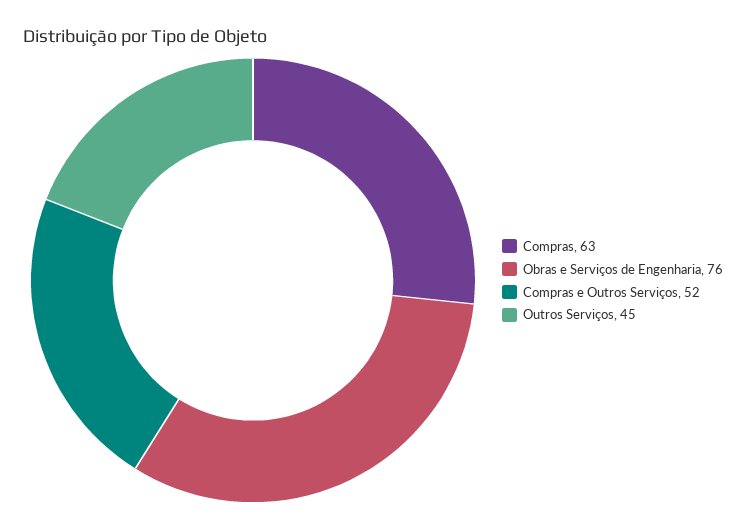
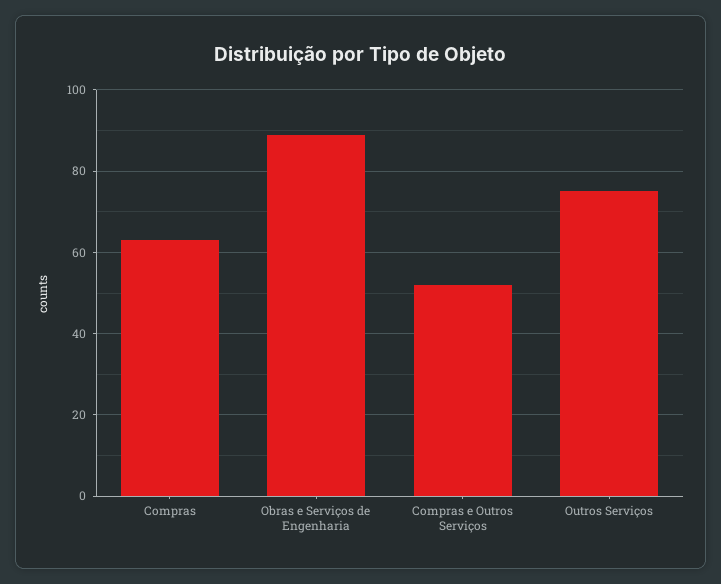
Obras e Serviços de Engenharia: 76 -> 90
Outros Serviços: 45 -> 75

